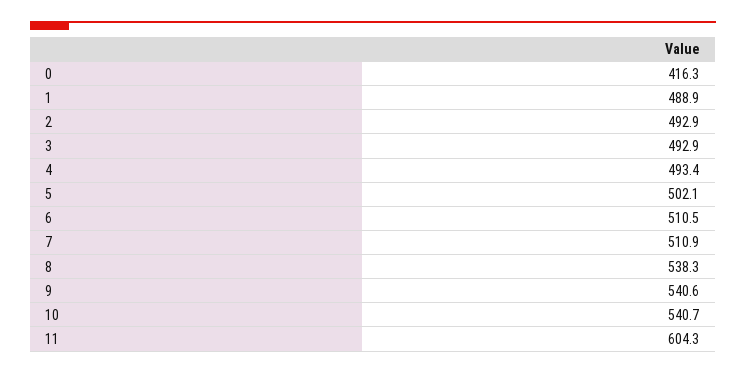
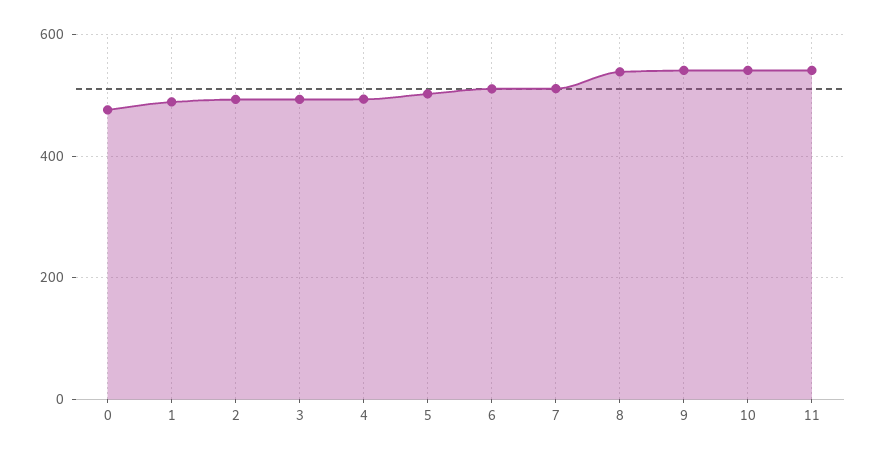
0: 416.3 -> 480
11: 604.3 -> 540

